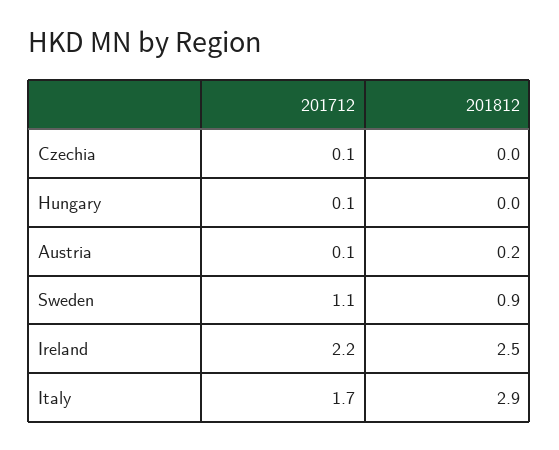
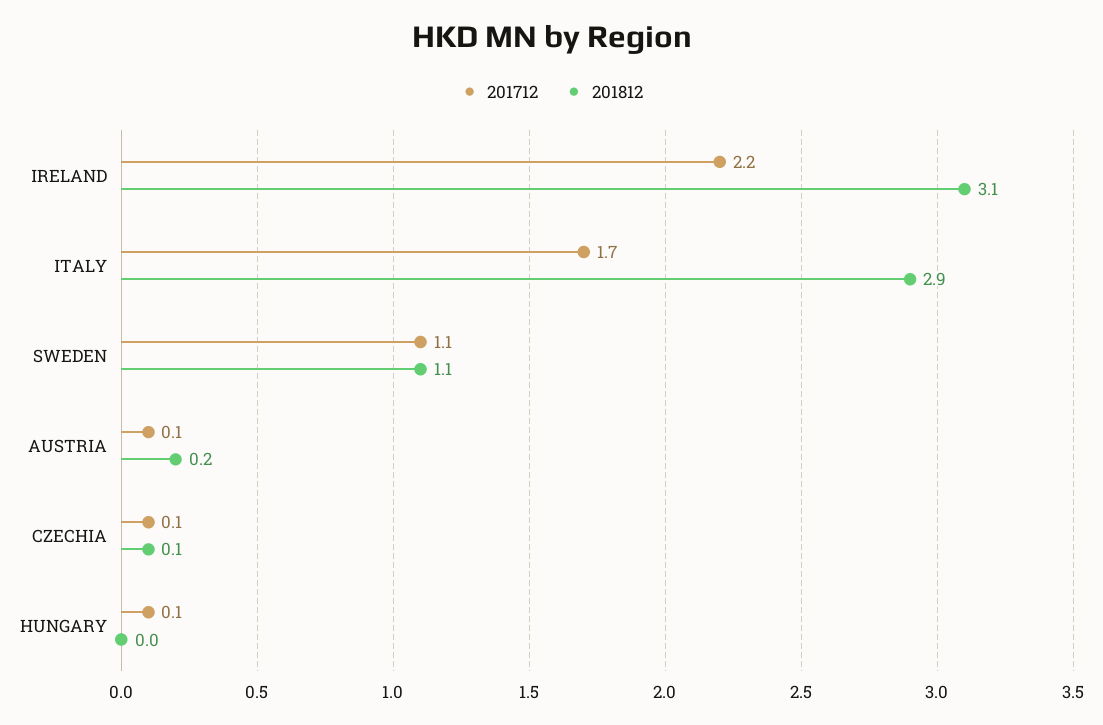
201812, Czechia: 0 -> 0.1
201812, Sweden: 0.9 -> 1.1
201812, Ireland: 2.5 -> 3.1

